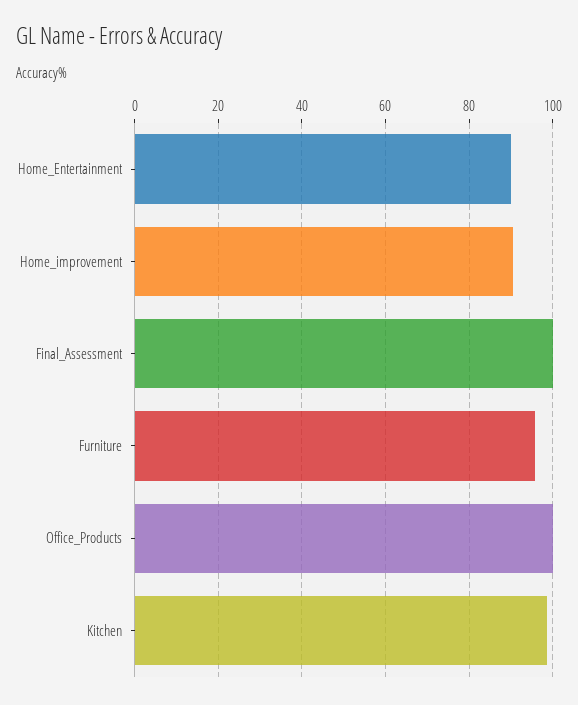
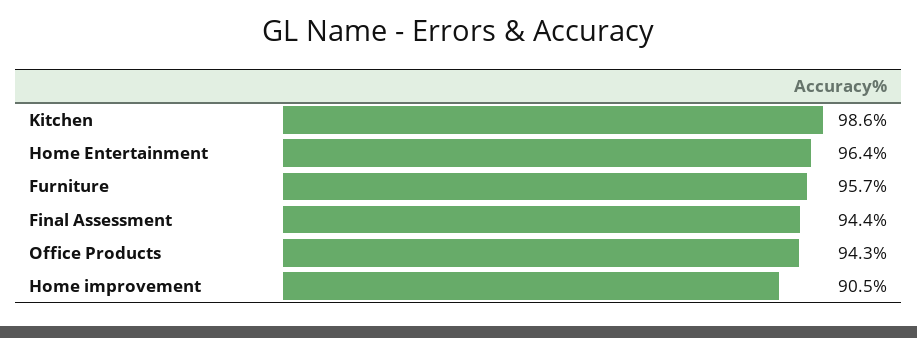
Home_Entertainment: 90 -> 96.4
Final_Assessment: 100 -> 94.4
Office_Products: 100 -> 94.3

